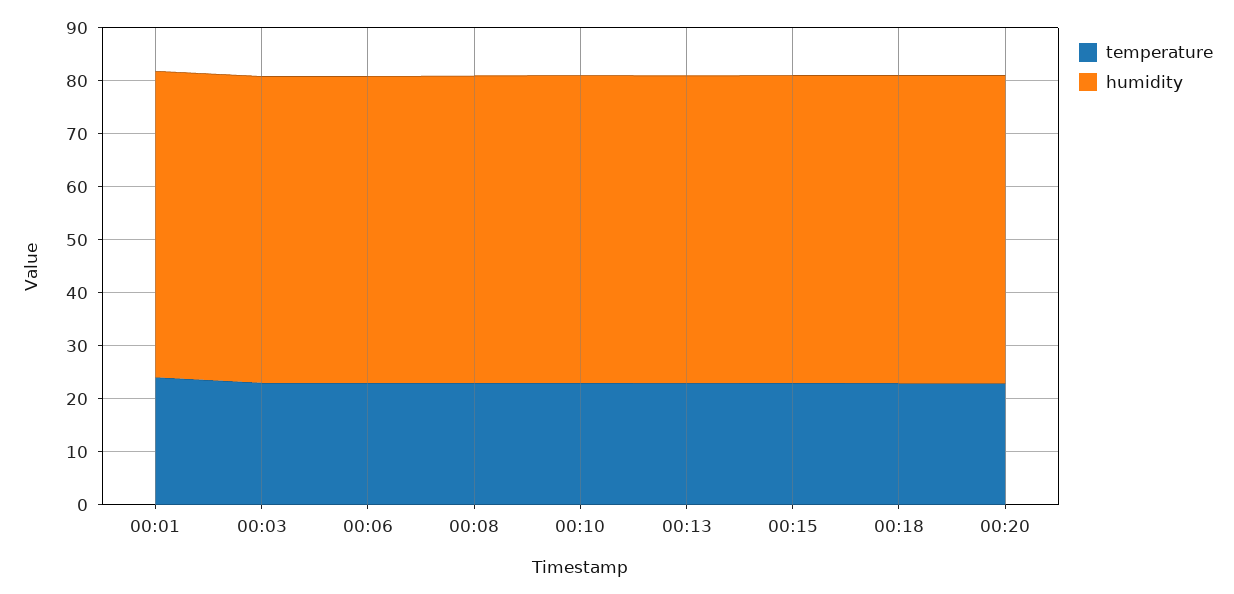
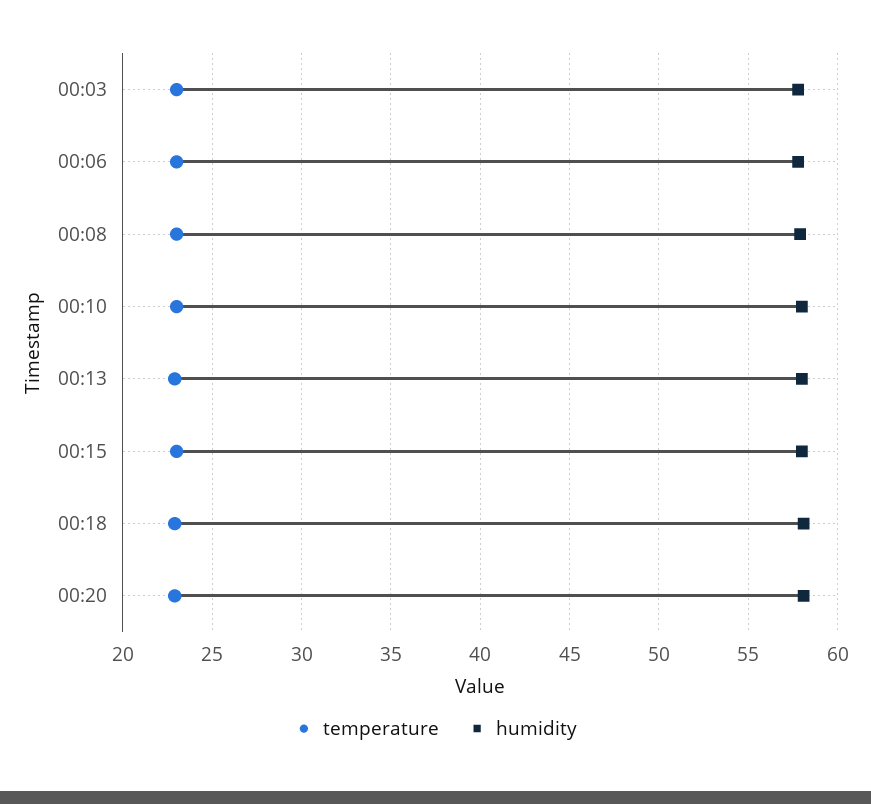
temperature, 00:01: 24 -> none
humidity, 00:01: 58 -> none

